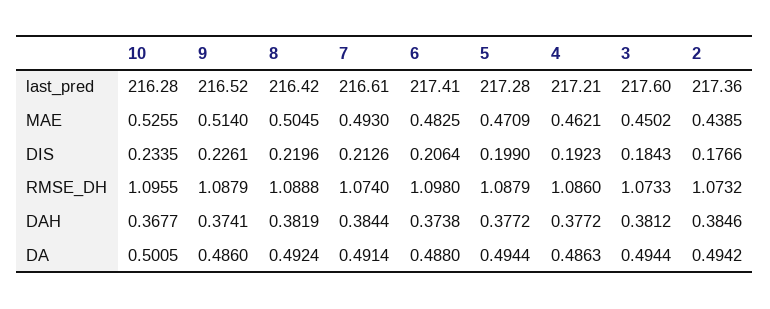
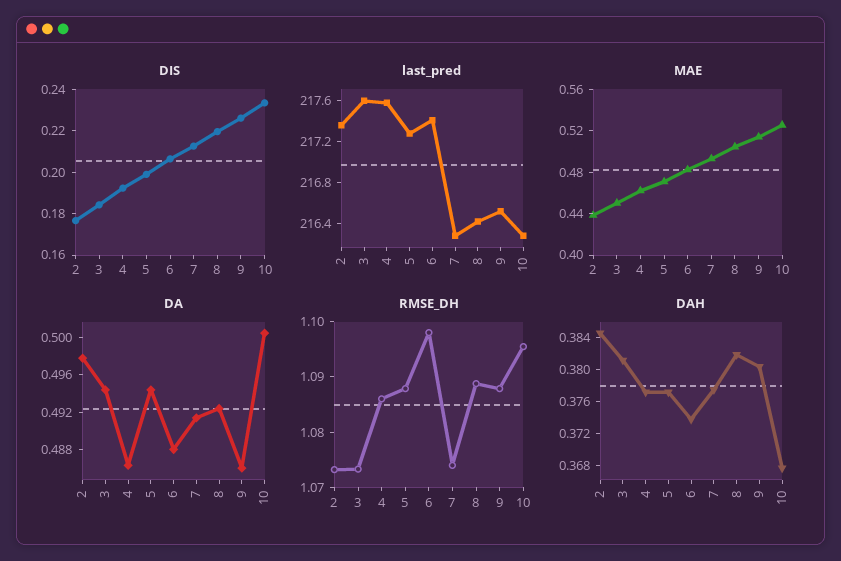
last_pred, 7: 216.61 -> 216.3
last_pred, 4: 217.21 -> 217.6
DAH, 9: 0.3741 -> 0.38
DAH, 7: 0.3844 -> 0.378
DA, 2: 0.4942 -> 0.498

